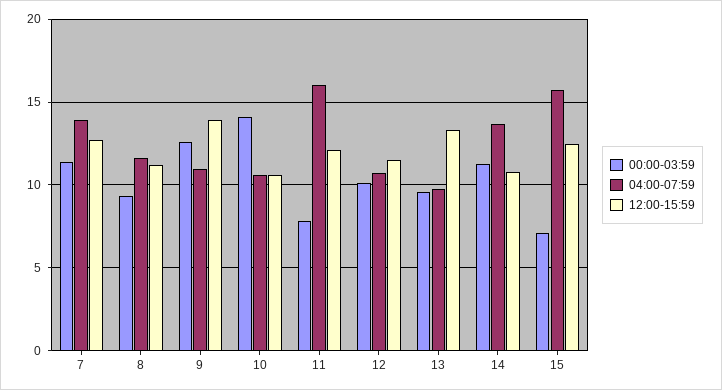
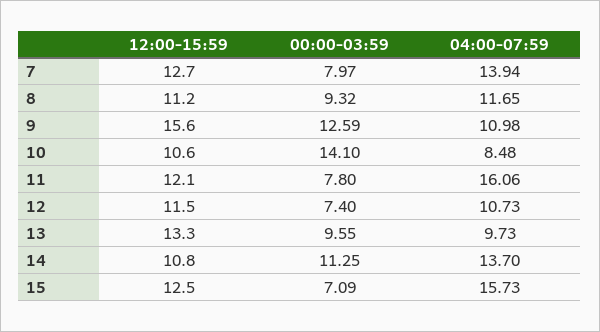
00:00-03:59, 7: 11.5 -> 7.97
12:00-15:59, 9: 14 -> 15.6
04:00-07:59, 10: 10.5 -> 8.48
00:00-03:59, 12: 10 -> 7.4

